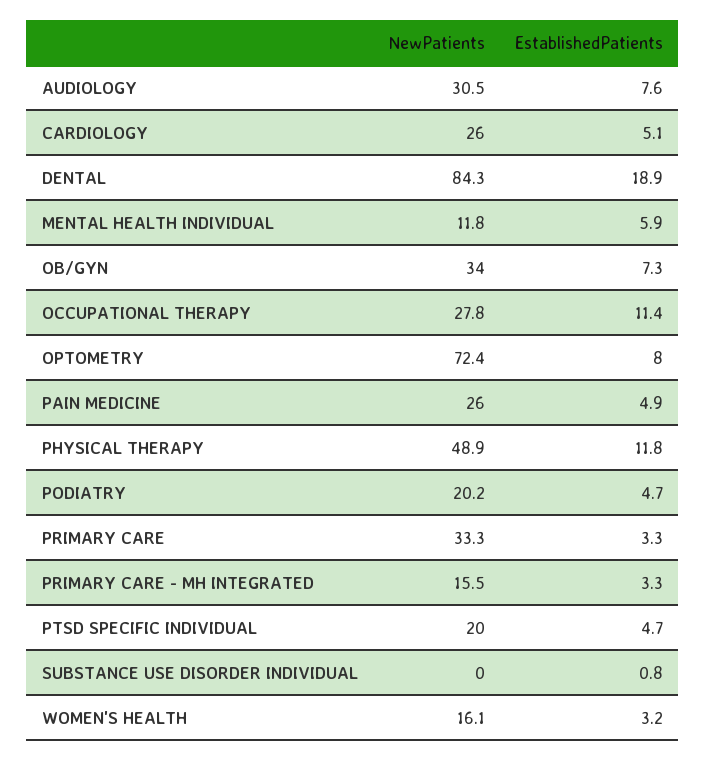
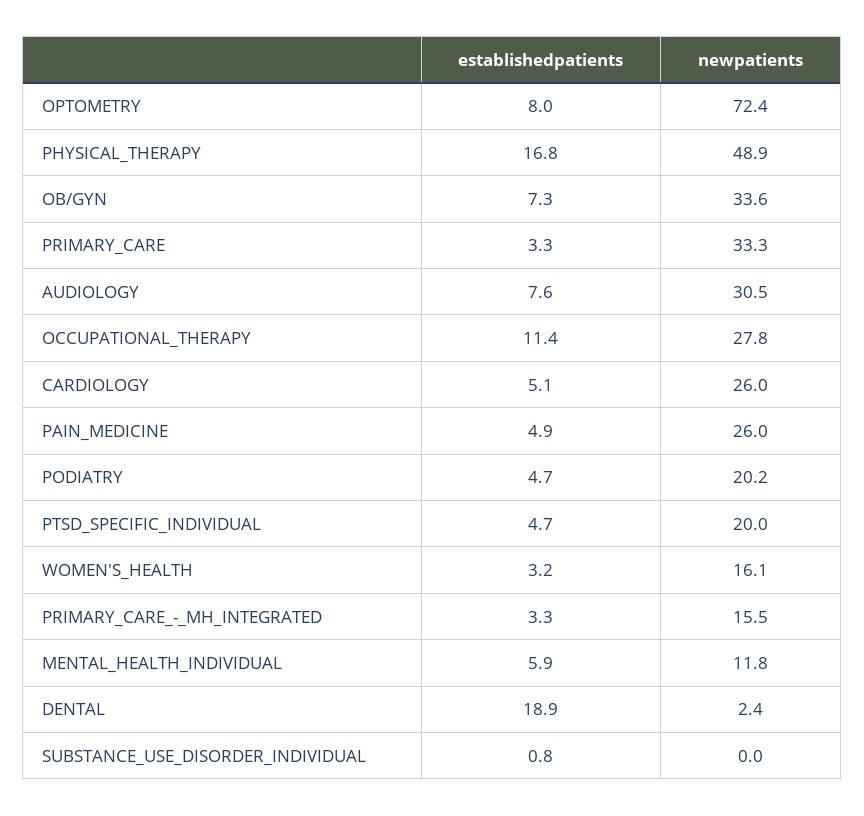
NewPatients, DENTAL: 84.3 -> 2.4
NewPatients, OB/GYN: 34 -> 33.6
EstablishedPatients, PHYSICAL THERAPY: 11.8 -> 16.8

